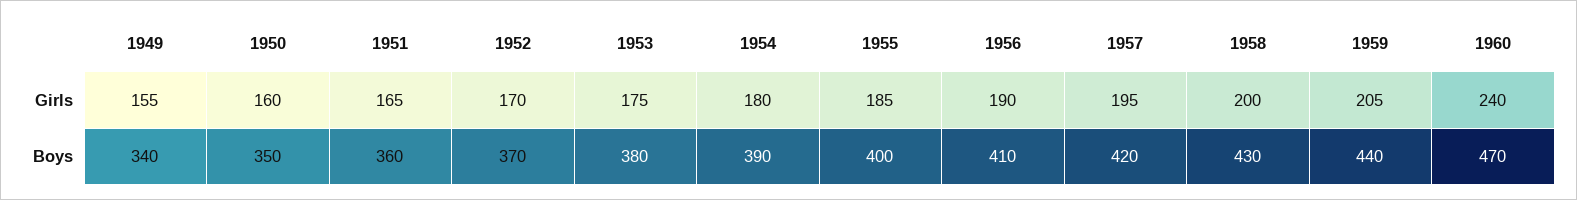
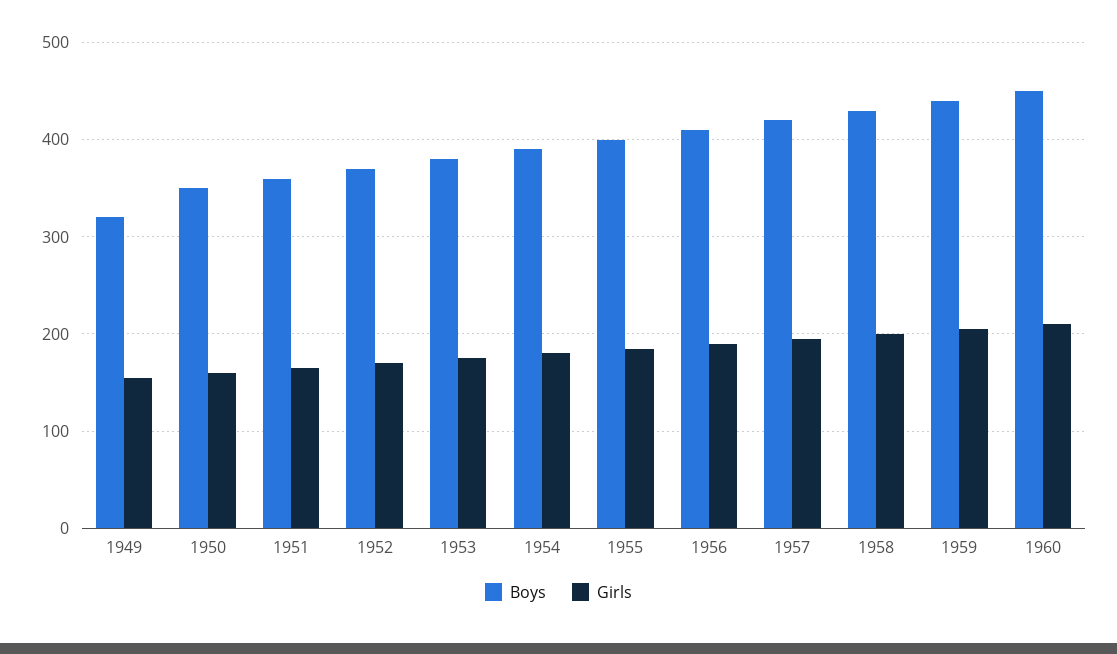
Girls, 1960: 240 -> 210
Boys, 1949: 340 -> 320
Boys, 1960: 470 -> 450

